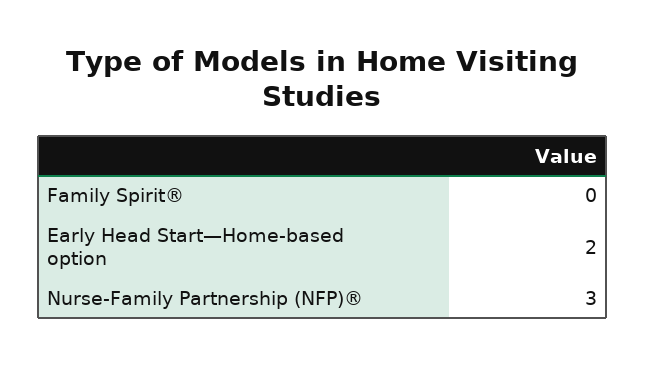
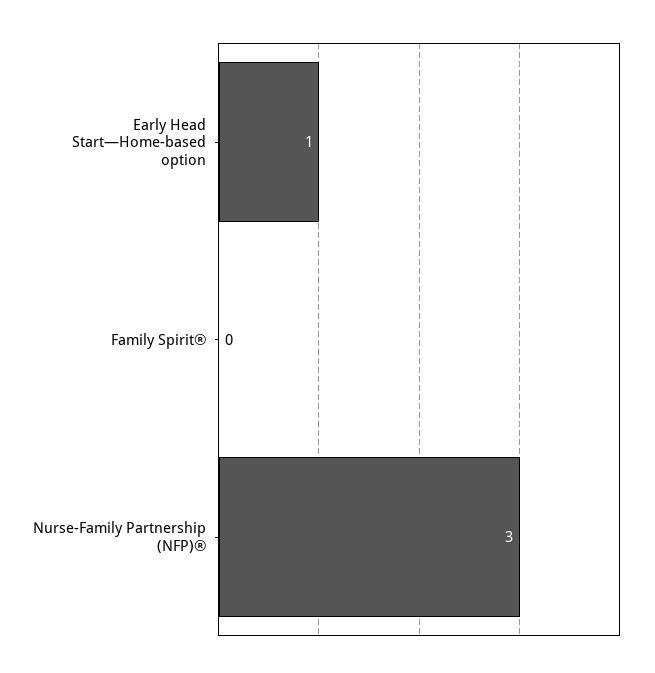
Early Head Start—Home-based option: 2 -> 1

